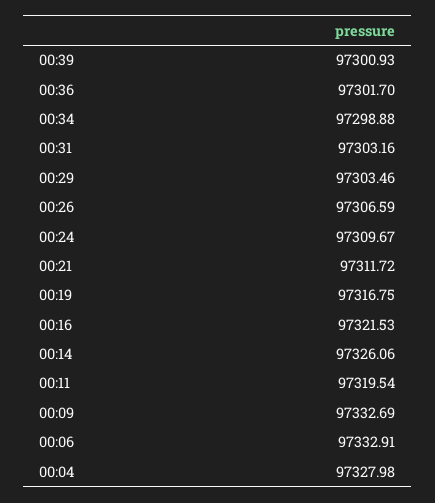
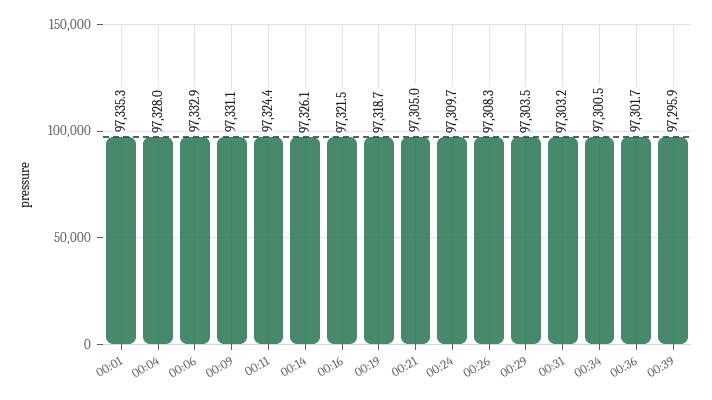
00:39: 97300.93 -> 97295.9
00:34: 97298.88 -> 97300.5
00:26: 97306.59 -> 97308.3
00:21: 97311.72 -> 97305
00:19: 97316.75 -> 97318.7
00:11: 97319.54 -> 97324.4
00:09: 97332.69 -> 97331.1
00:01: none -> 97335.3

